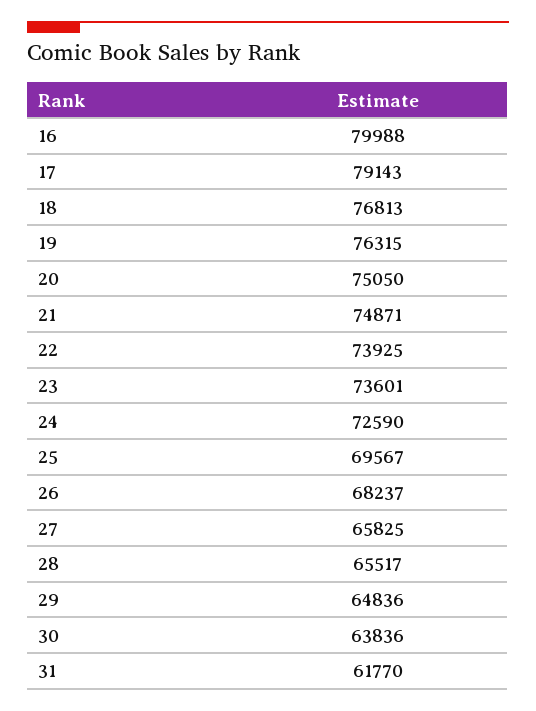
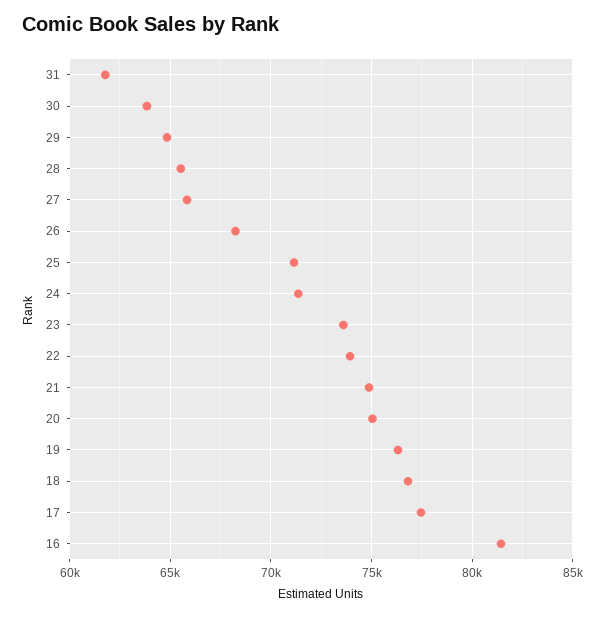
16: 79988 -> 81500
17: 79143 -> 77500
24: 72590 -> 71500
25: 69567 -> 71000

